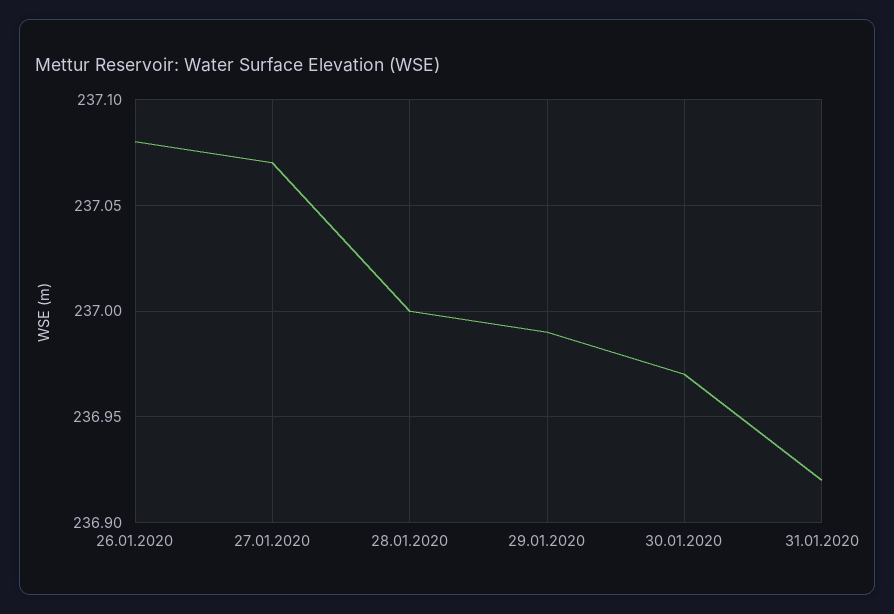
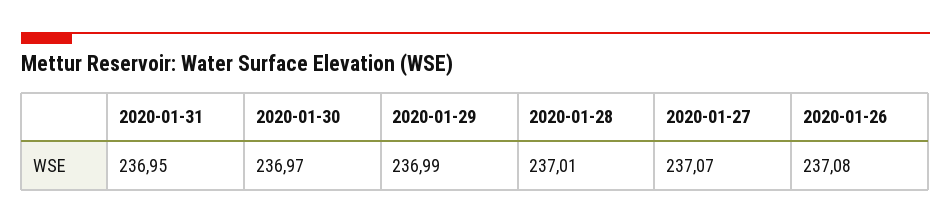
28.01.2020: 237 -> 237.01
31.01.2020: 236.92 -> 236.95

